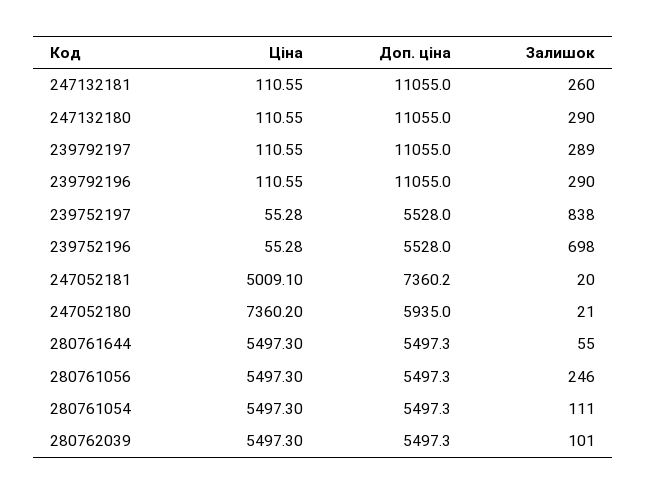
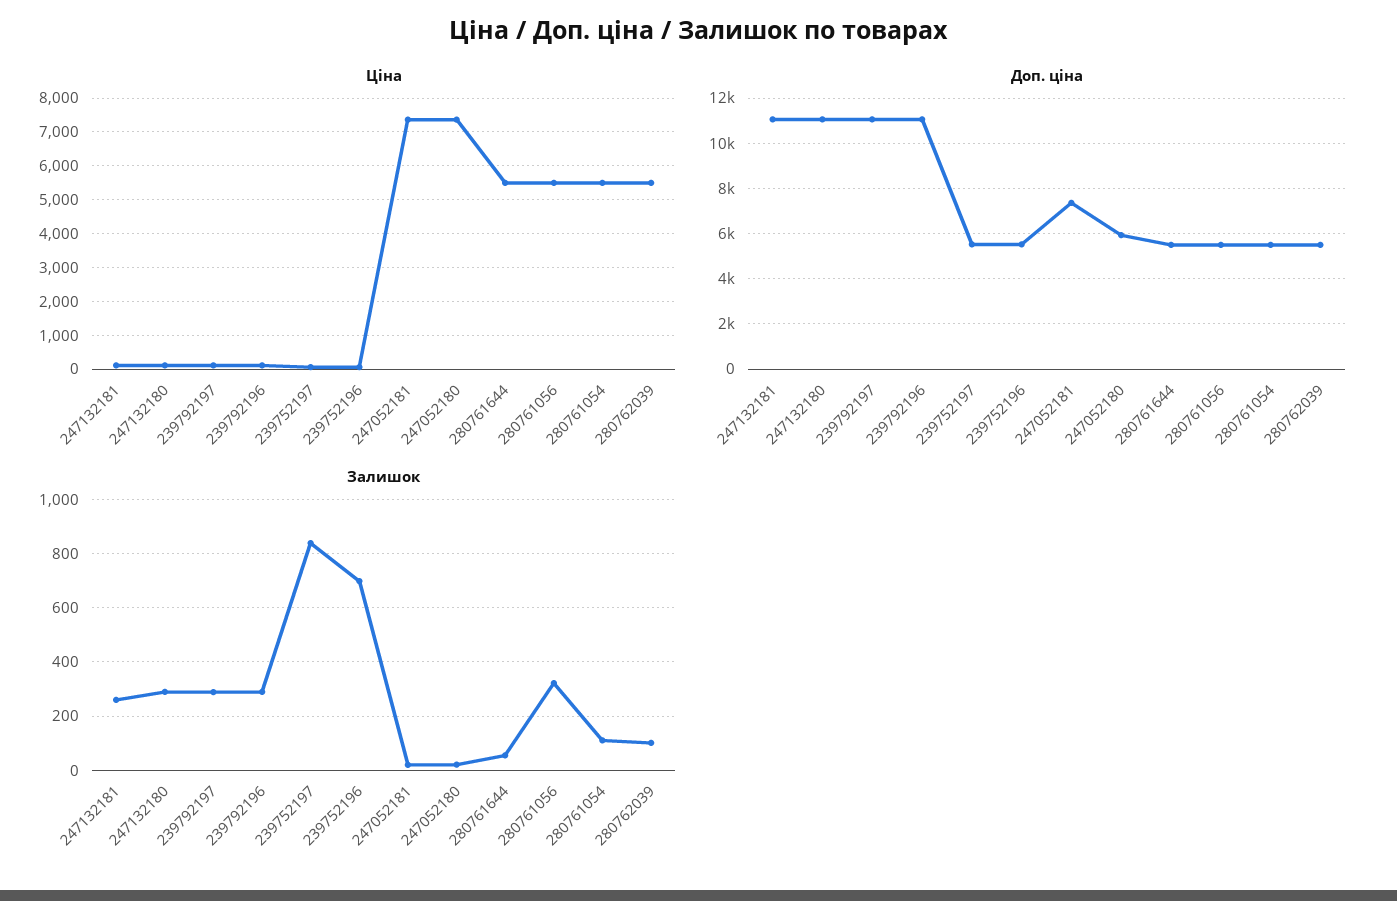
Ціна, 247052181: 5009.1 -> 7400
Залишок, 280761056: 246 -> 325

